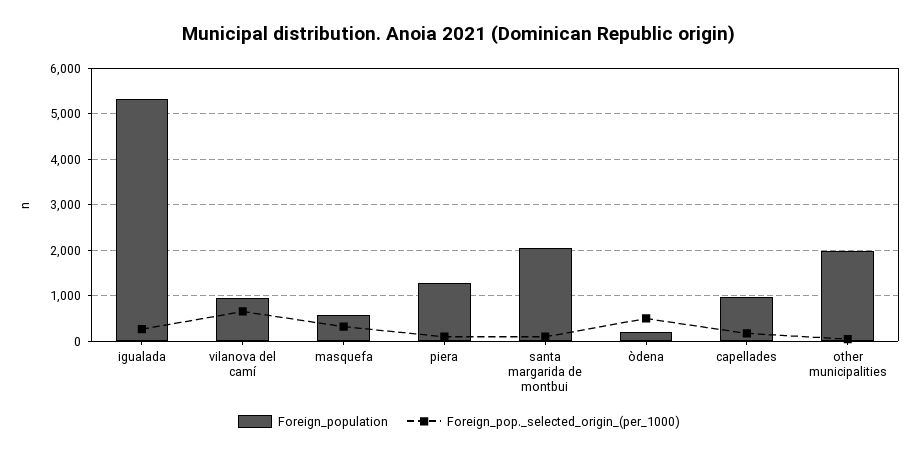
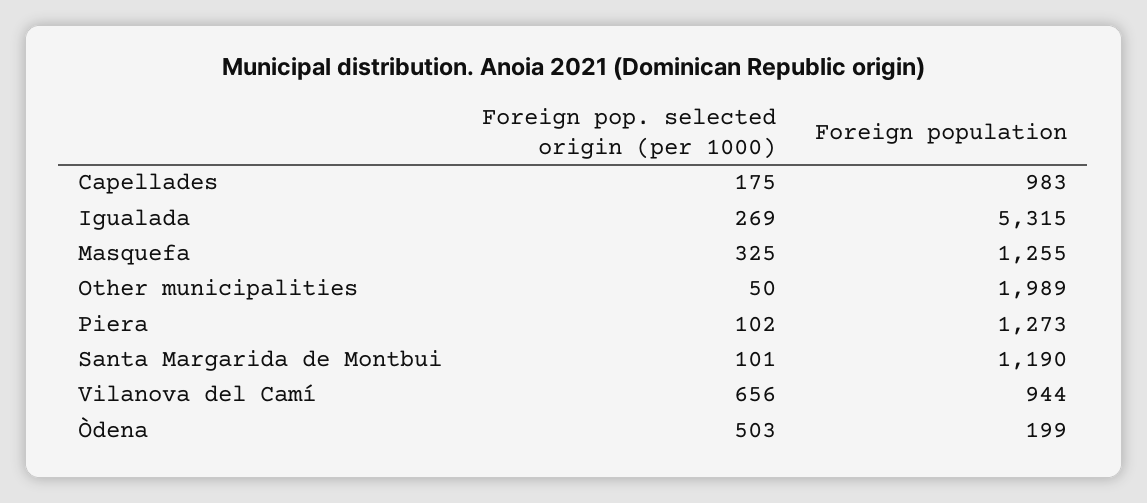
Foreign_population, masquefa: 600 -> 1255
Foreign_population, santa margarida de montbui: 2000 -> 1190

